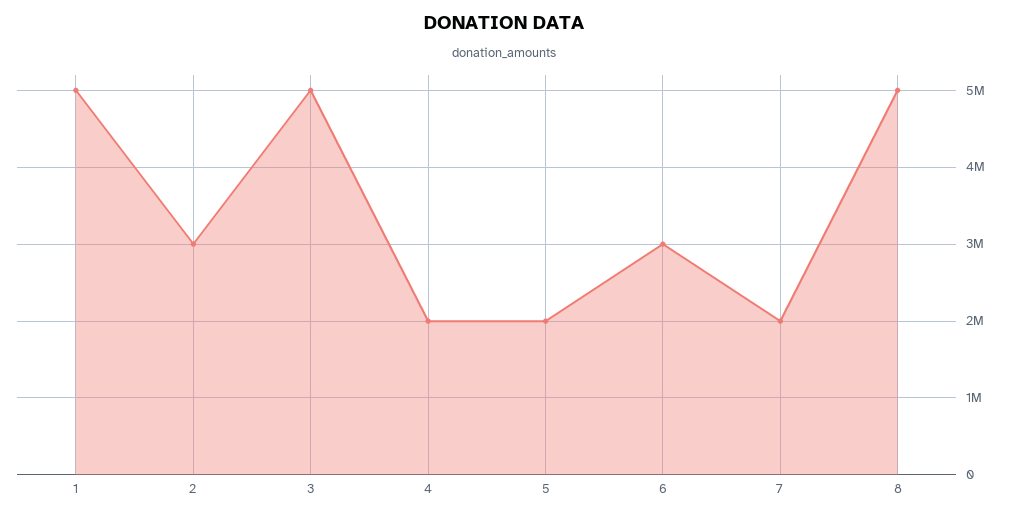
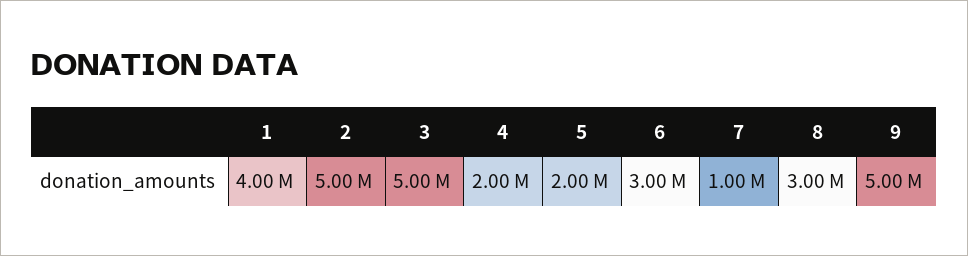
1: 5000000 -> 4000000
2: 3000000 -> 5000000
7: 2000000 -> 1000000
8: 5000000 -> 3000000
9: none -> 5000000

